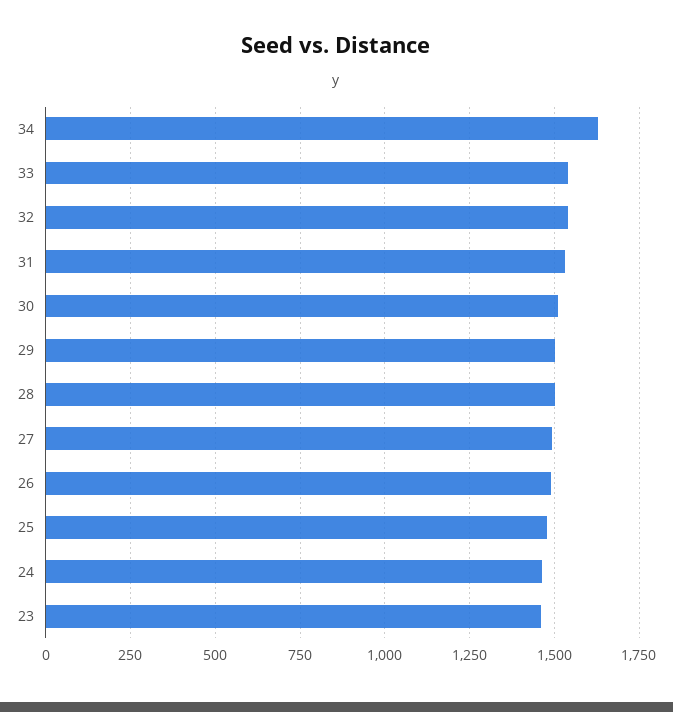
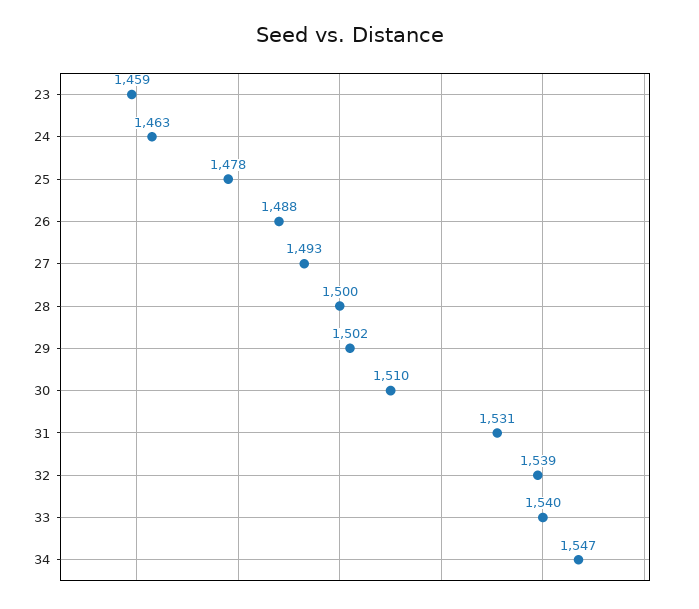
34: 1625 -> 1547

